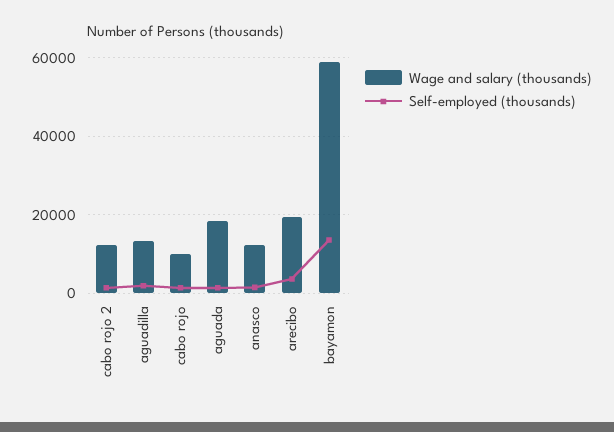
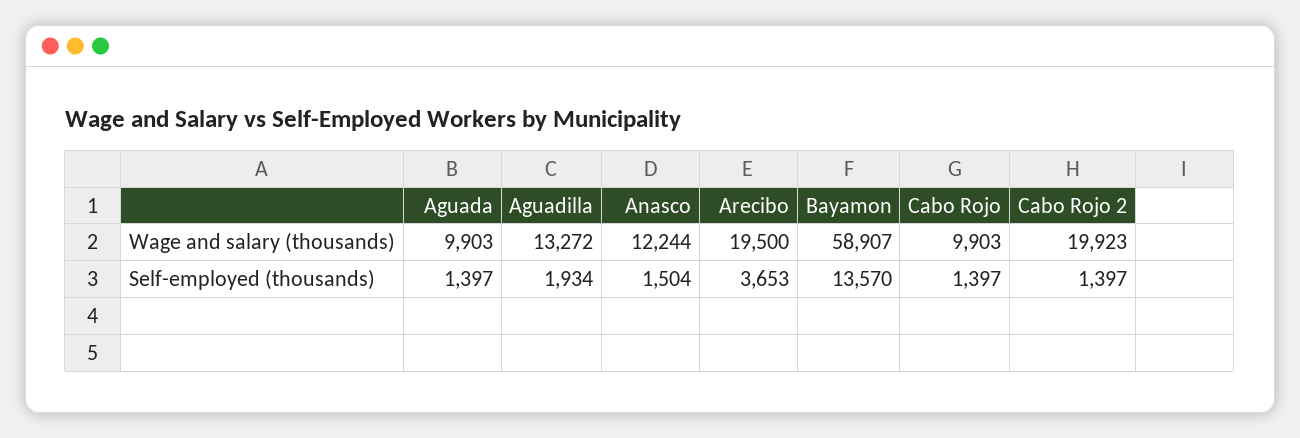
Wage and salary (thousands), cabo rojo 2: 12000 -> 19923
Wage and salary (thousands), aguada: 18000 -> 9903

